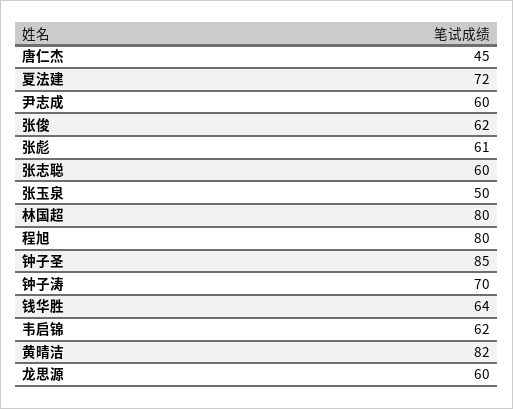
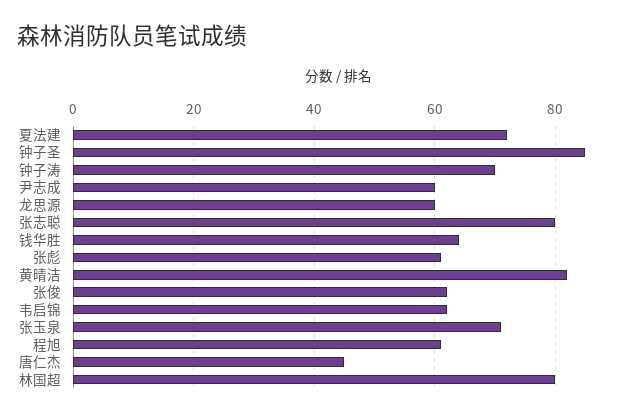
张志聪: 60 -> 80
张玉泉: 50 -> 70
程旭: 80 -> 60

